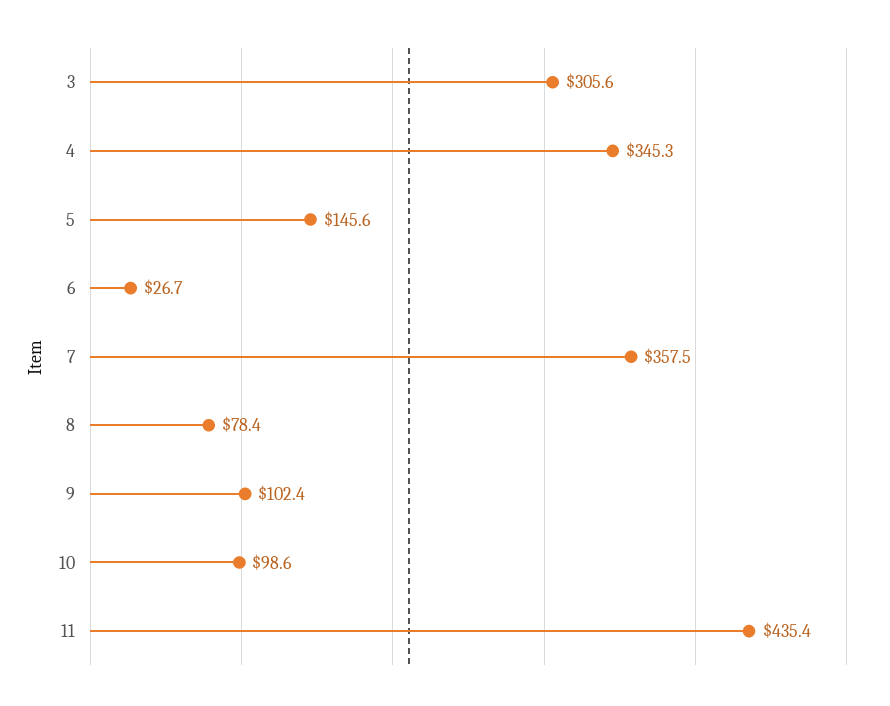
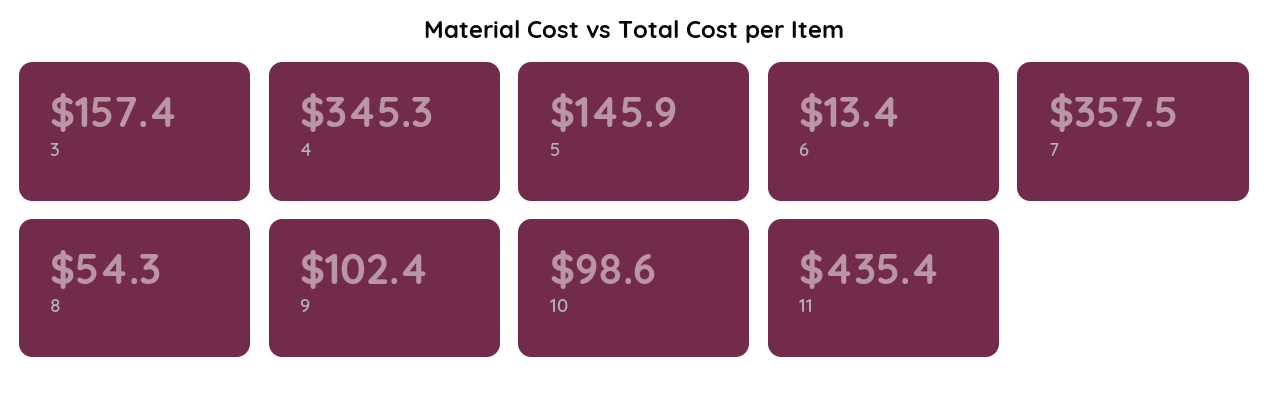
3: 305.6 -> 157.4
5: 145.6 -> 145.9
6: 26.7 -> 13.4
8: 78.4 -> 54.3

